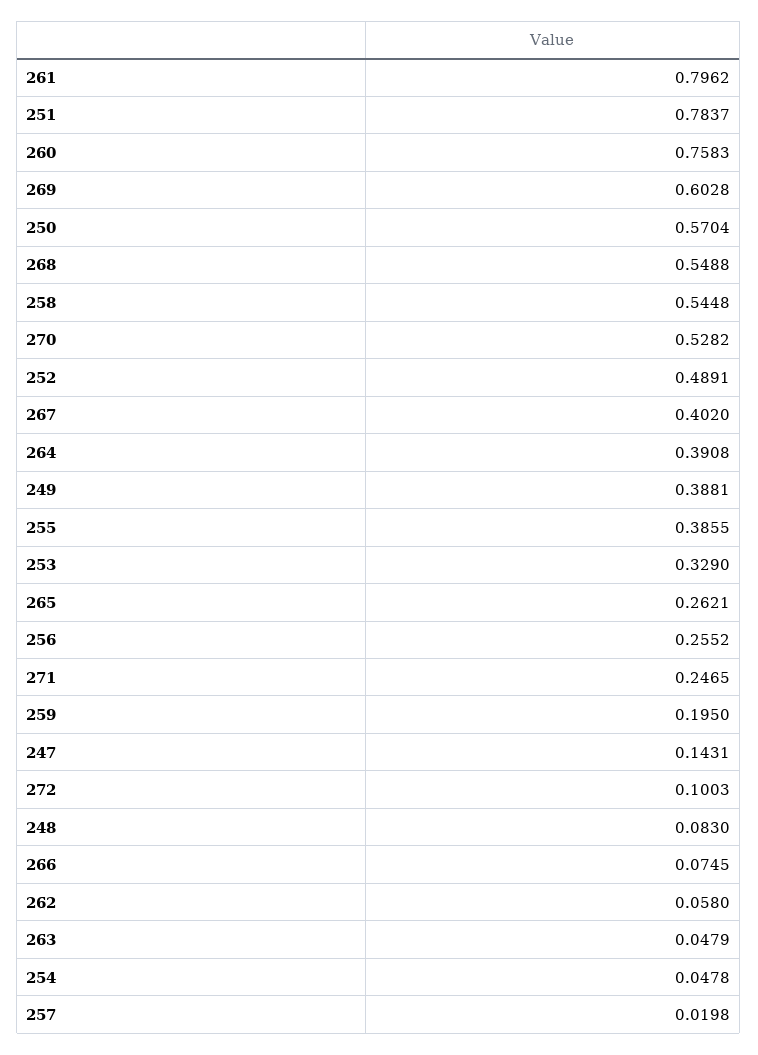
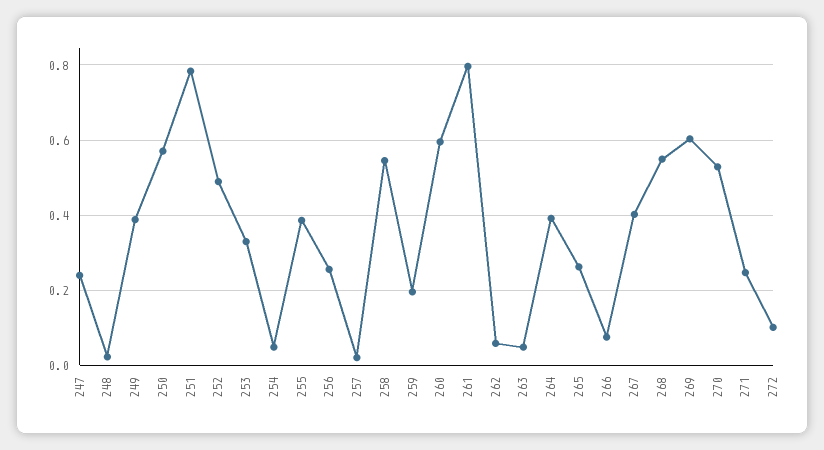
260: 0.7583 -> 0.6
247: 0.1431 -> 0.24
248: 0.083 -> 0.02

